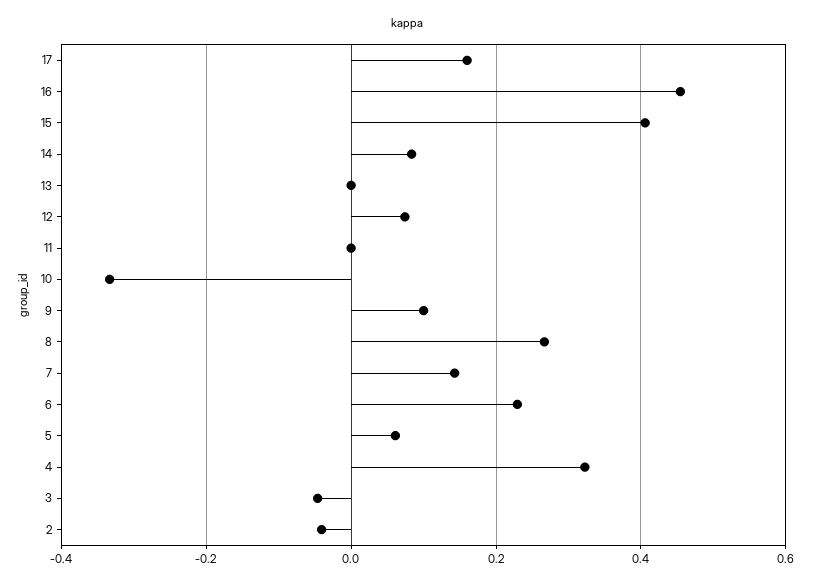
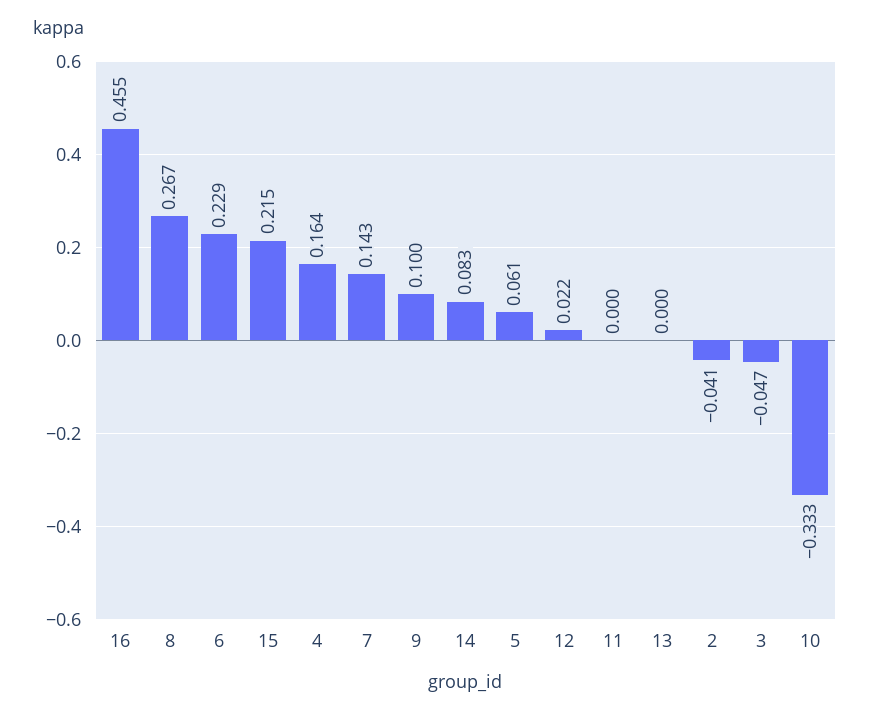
17: 0.16 -> none
15: 0.4 -> 0.215
12: 0.08 -> 0.022
4: 0.32 -> 0.164

